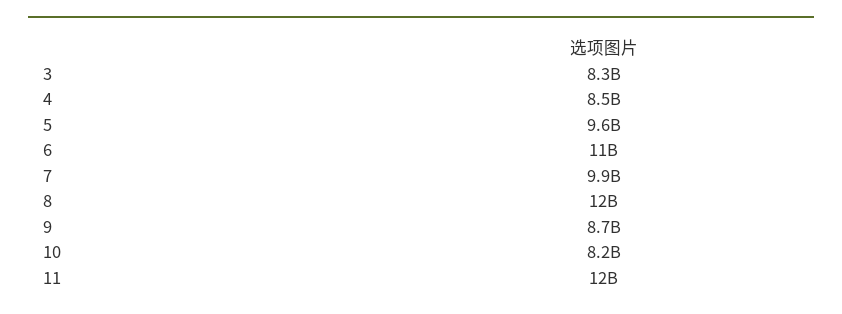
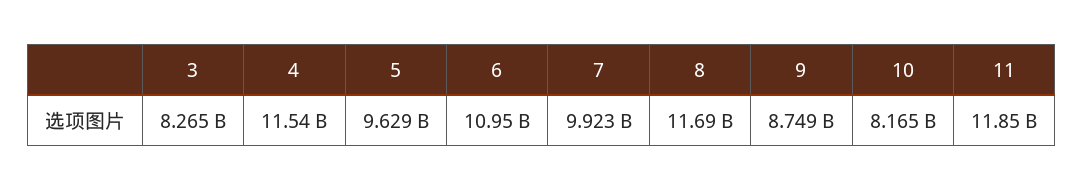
4: 8500000000 -> 11540000000

